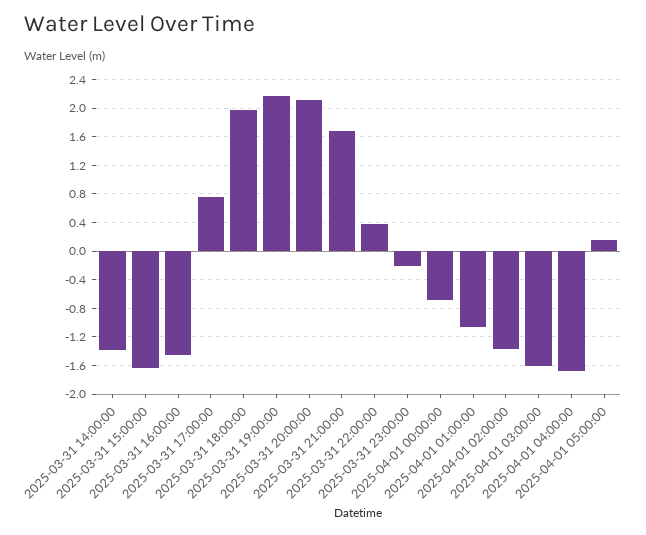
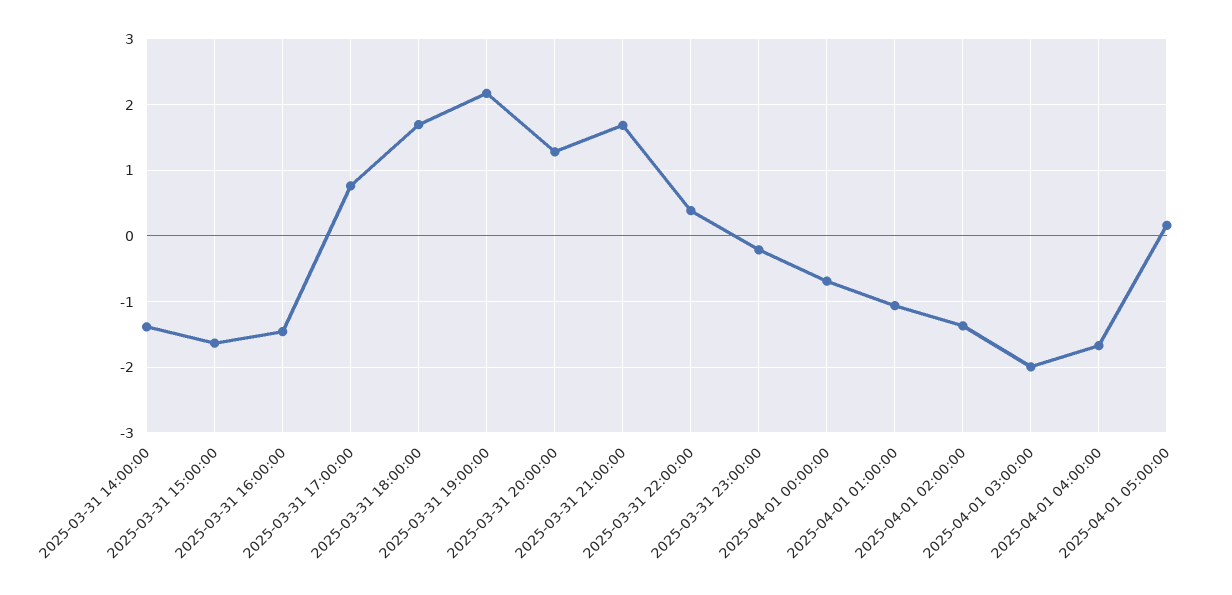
2025-03-31 18:00:00: 2 -> 1.7
2025-03-31 20:00:00: 2.1 -> 1.3
2025-04-01 03:00:00: -1.6 -> -2

